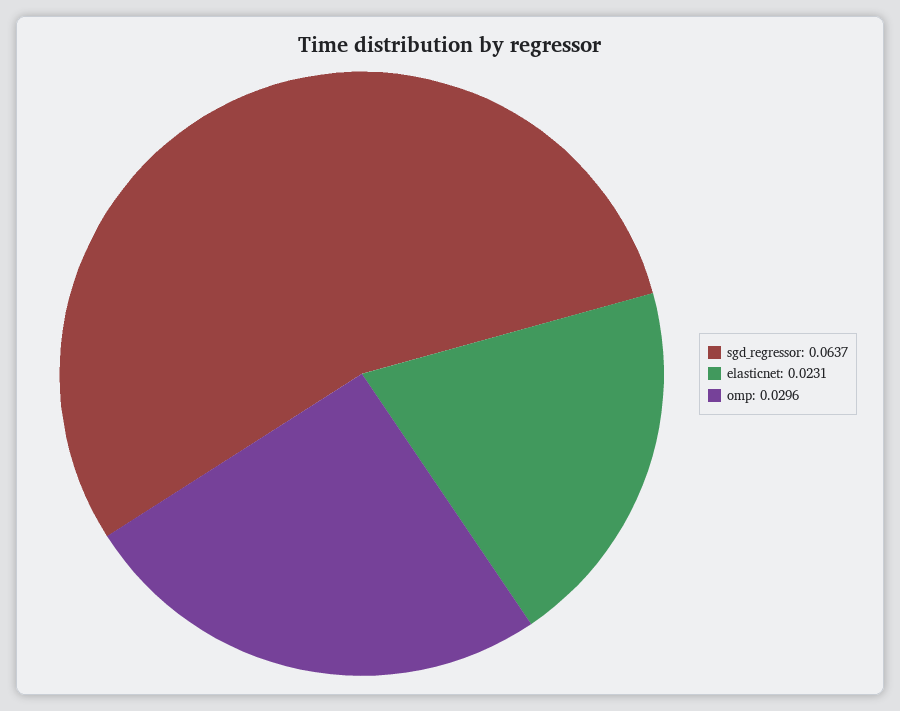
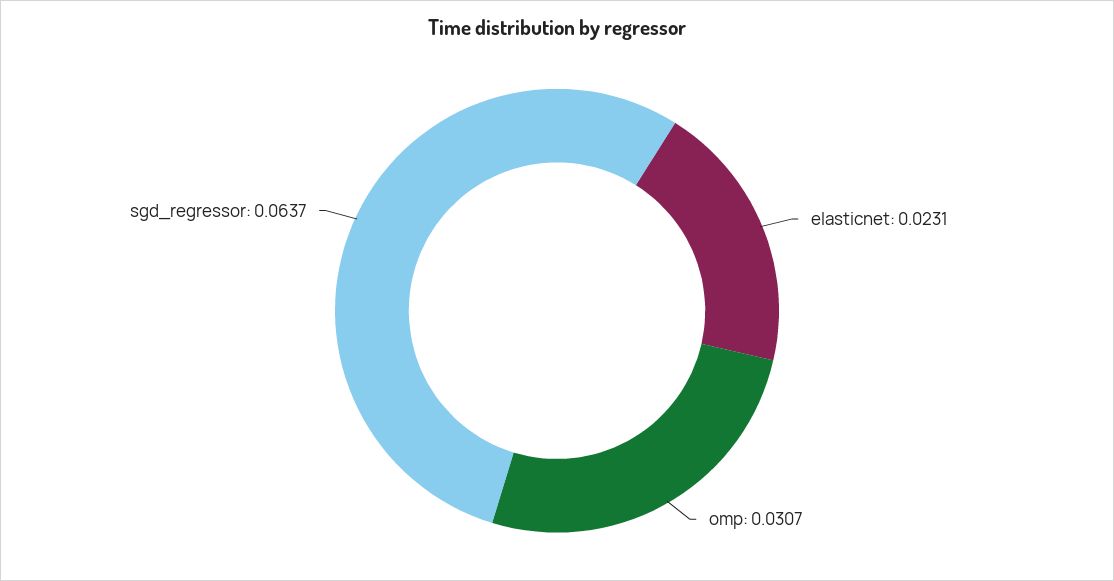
omp: 0.0296 -> 0.0307

